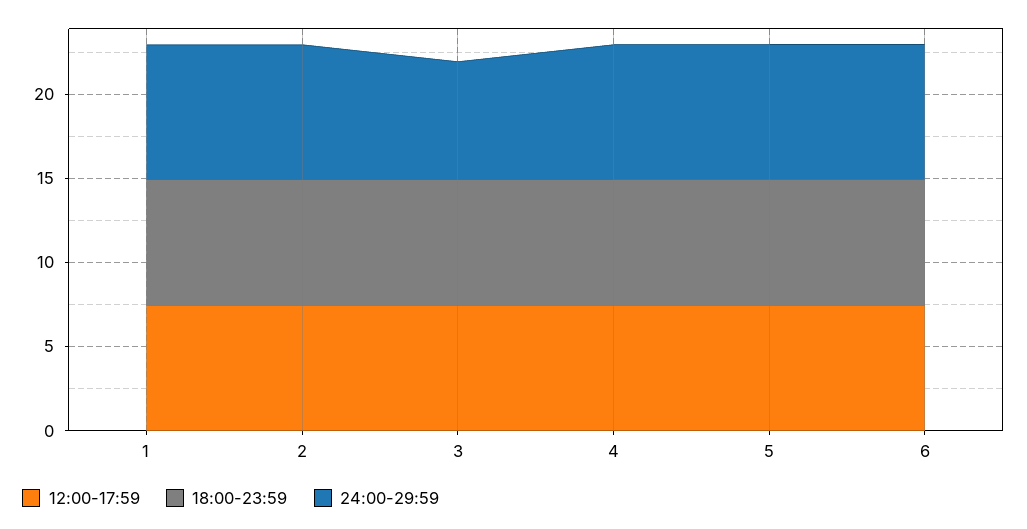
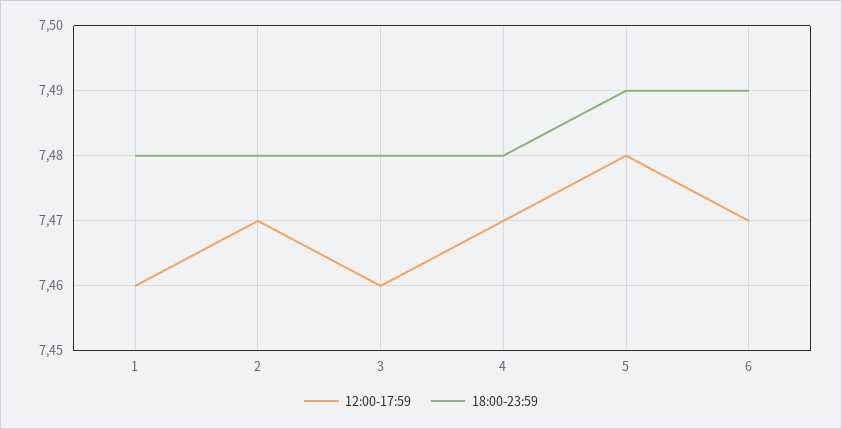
24:00-29:59, 1: 8 -> none
24:00-29:59, 2: 8 -> none
24:00-29:59, 3: 7 -> none
24:00-29:59, 4: 8 -> none
24:00-29:59, 5: 8 -> none
24:00-29:59, 6: 8 -> none

